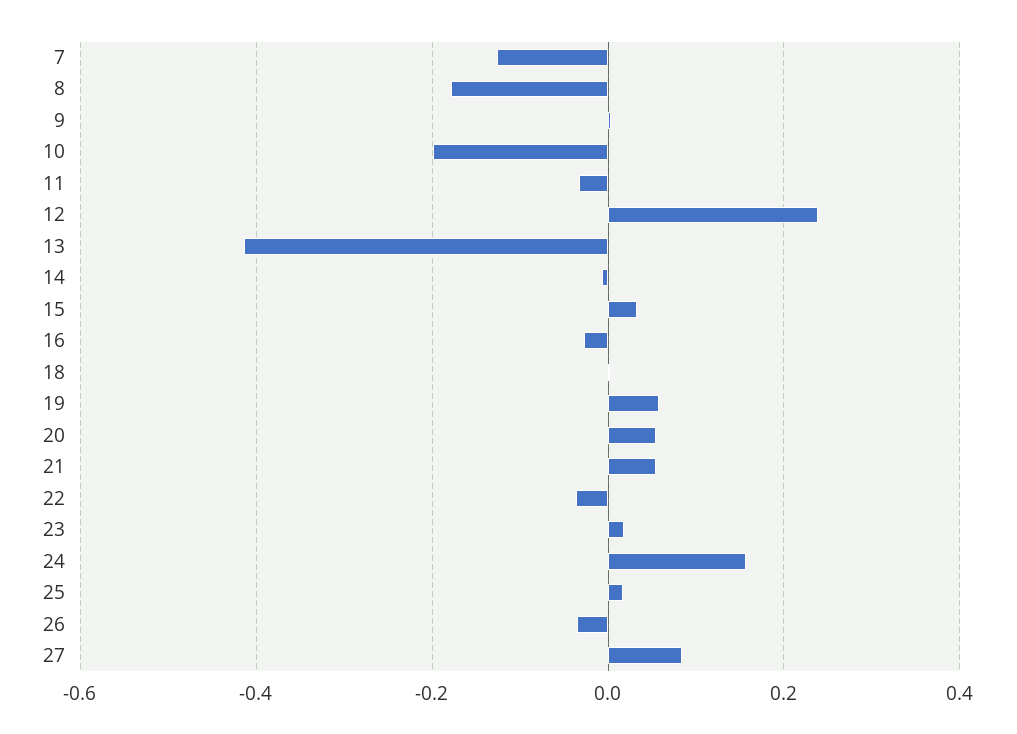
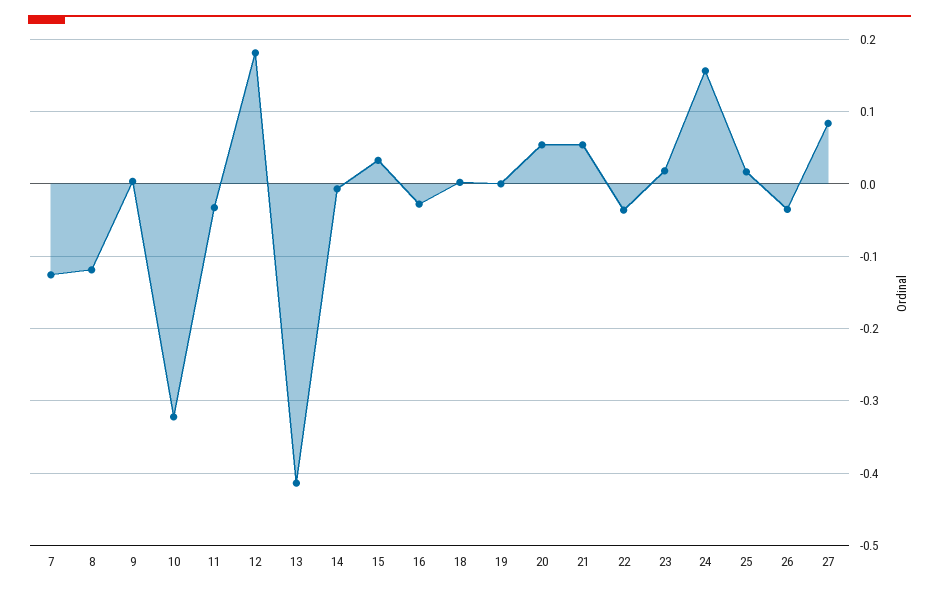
8: -0.18 -> -0.12
10: -0.2 -> -0.32
12: 0.24 -> 0.18
19: 0.06 -> 0

